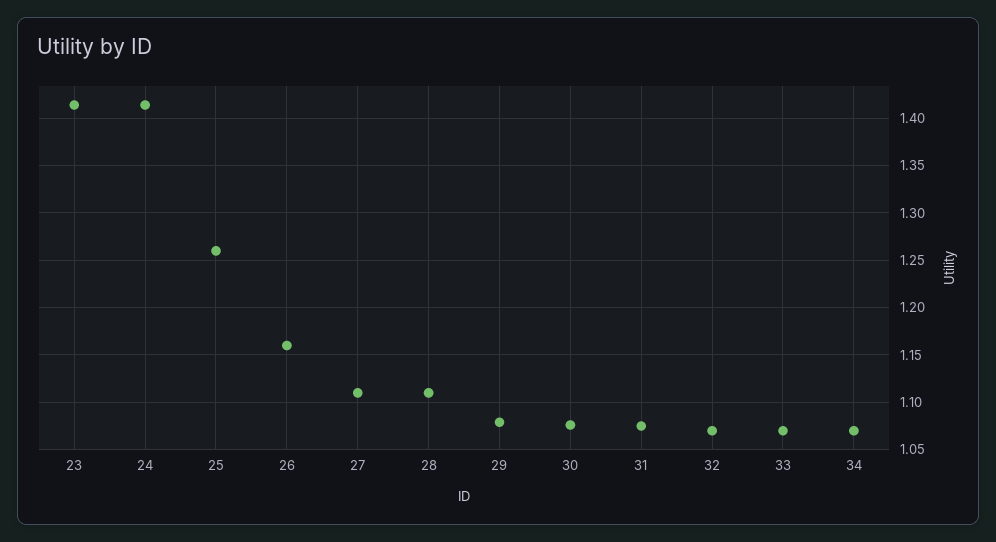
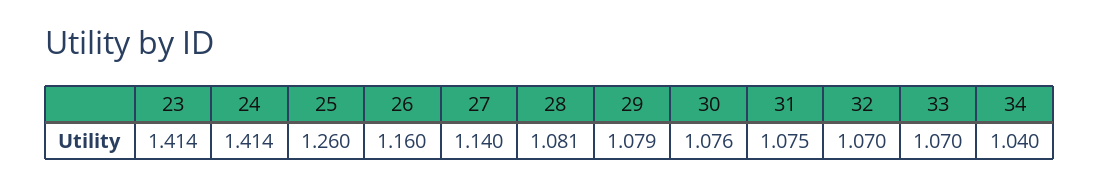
27: 1.11 -> 1.14
28: 1.11 -> 1.081
34: 1.07 -> 1.04

